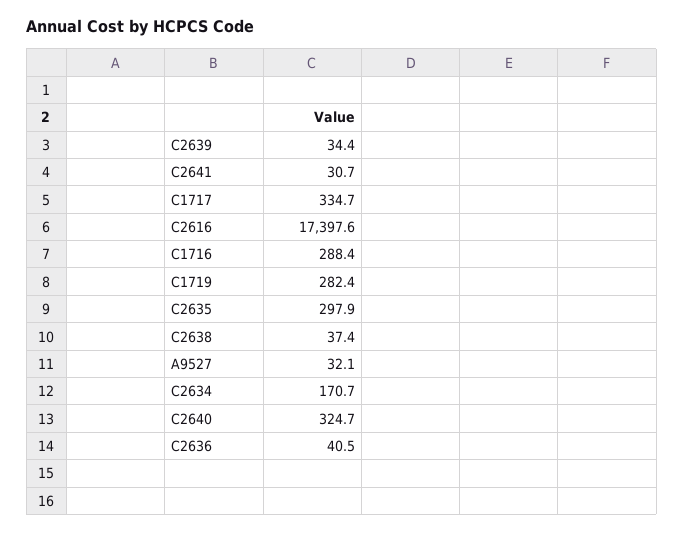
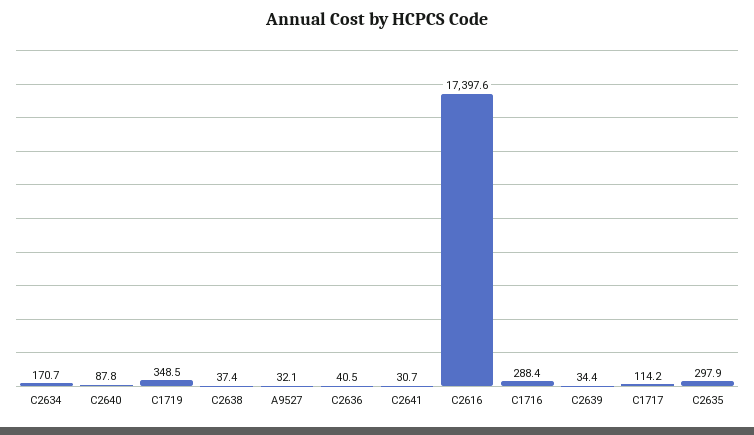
C1717: 334.7 -> 114.2
C1719: 282.4 -> 348.5
C2640: 324.7 -> 87.8

